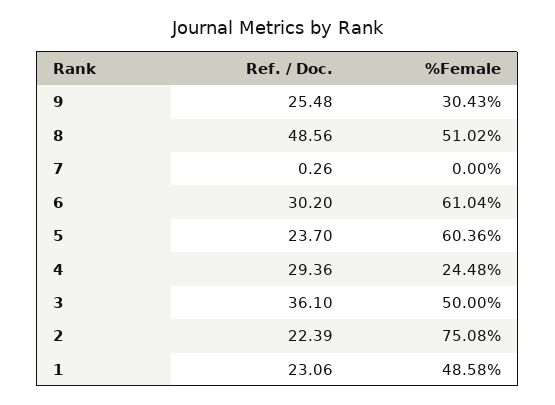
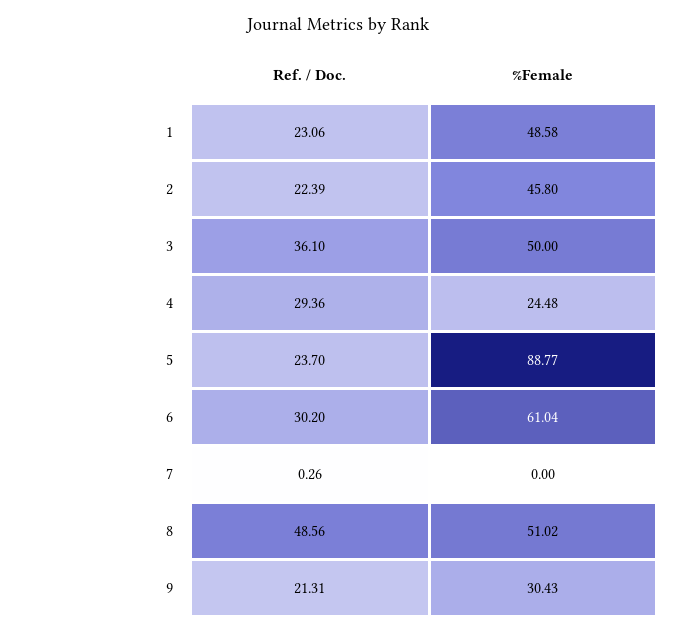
Ref. / Doc., 9: 25.48 -> 21.31
%Female, 5: 60.36 -> 88.77
%Female, 2: 75.08 -> 45.8

